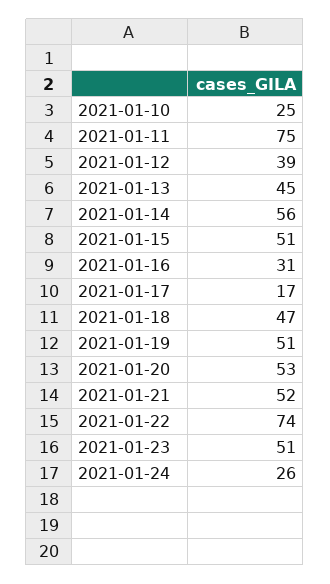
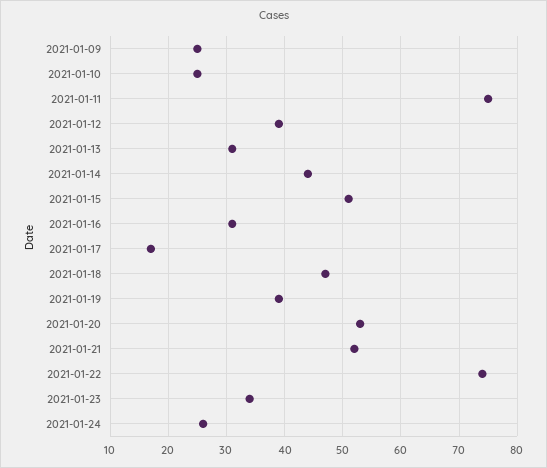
2021-01-13: 45 -> 30
2021-01-14: 56 -> 45
2021-01-19: 51 -> 40
2021-01-23: 51 -> 35
2021-01-09: none -> 25

